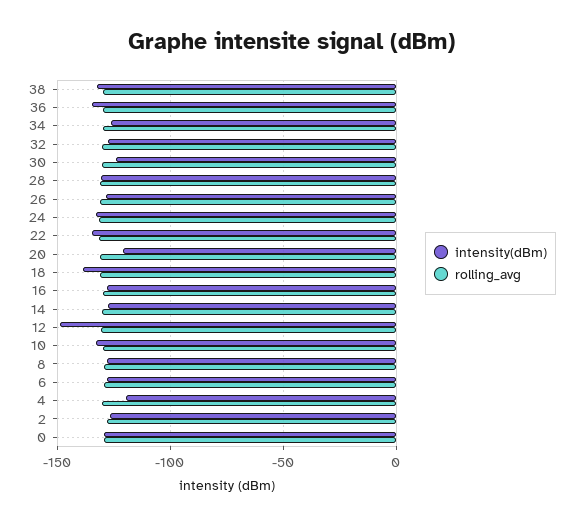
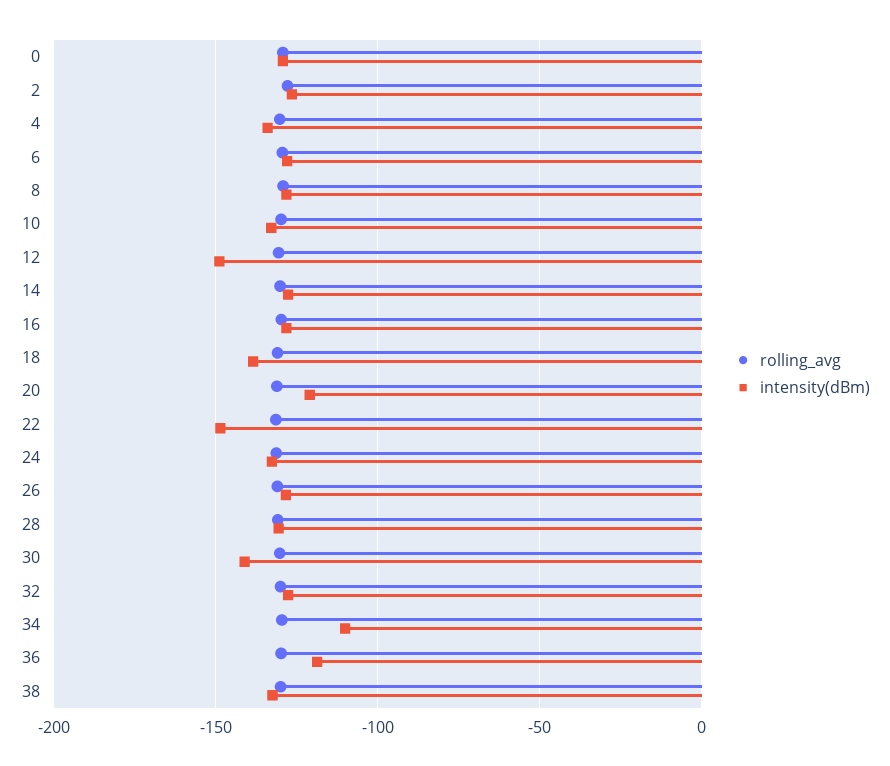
intensity(dBm), 36: -135 -> -120
intensity(dBm), 34: -125 -> -110
intensity(dBm), 30: -125 -> -140
intensity(dBm), 22: -135 -> -150
intensity(dBm), 4: -120 -> -135

